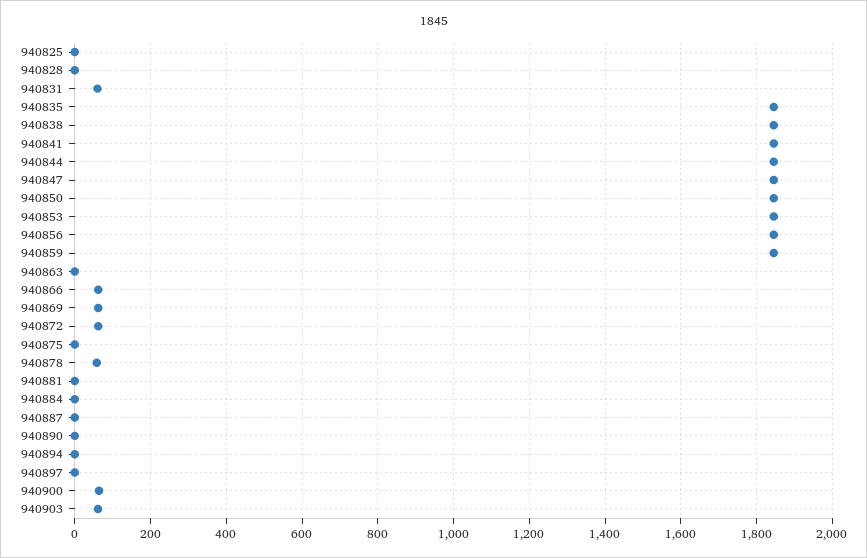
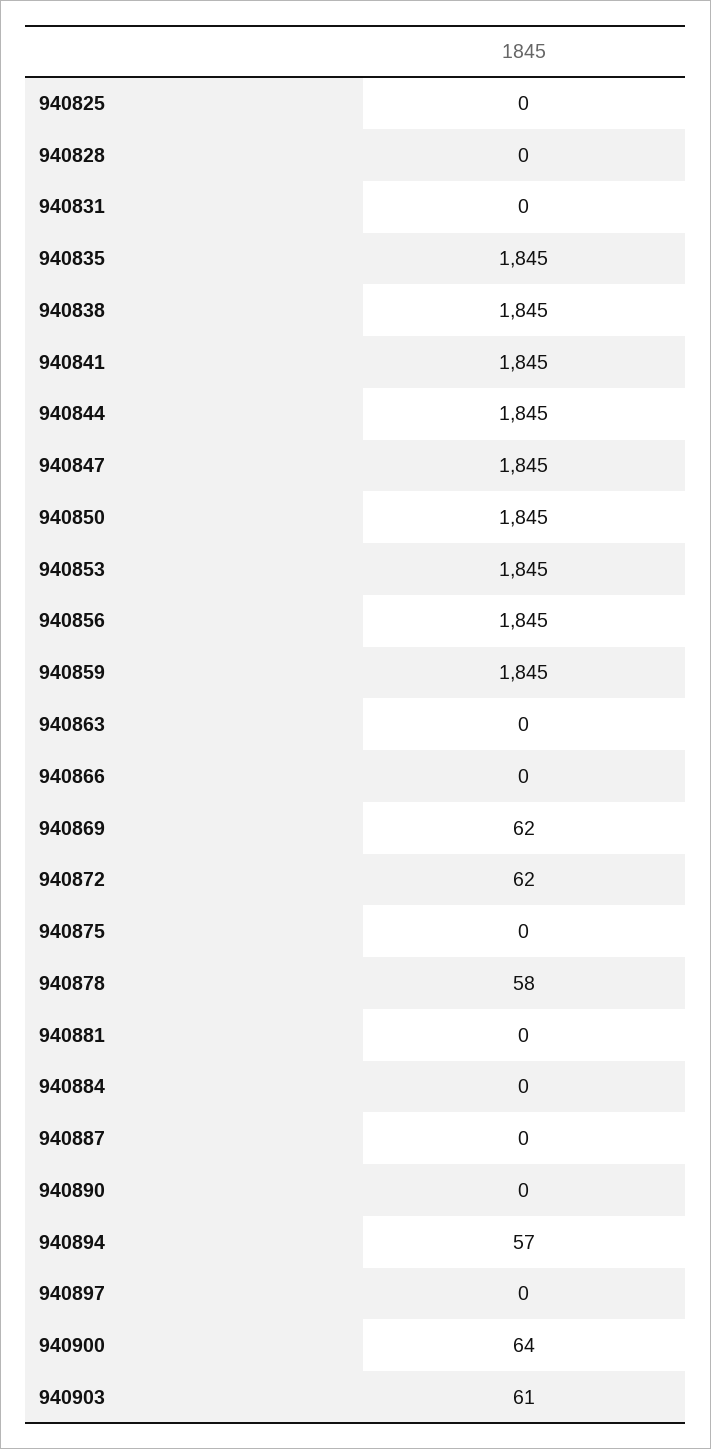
940831: 60 -> 0
940866: 60 -> 0
940894: 0 -> 57

